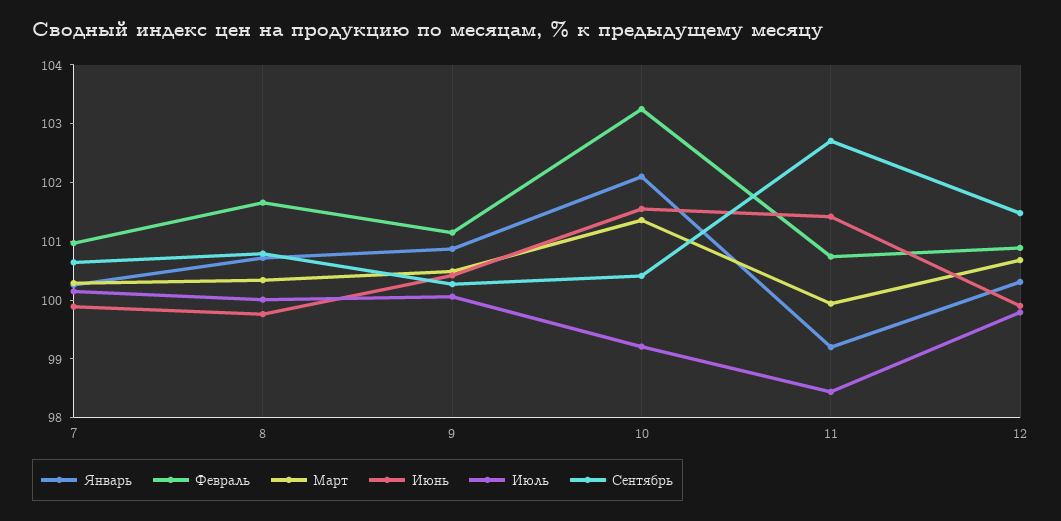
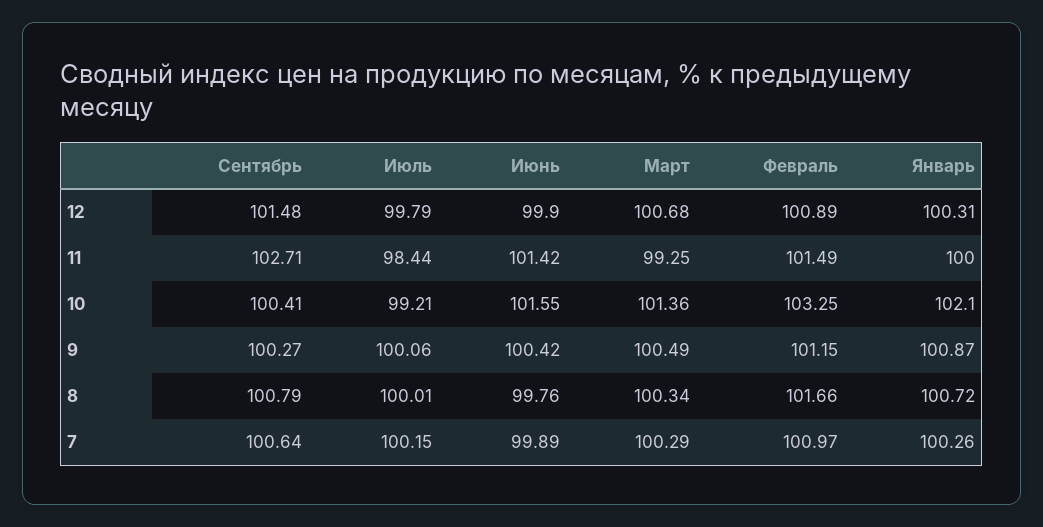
Январь, 11: 99.2 -> 100
Февраль, 11: 100.8 -> 101.49
Март, 11: 100 -> 99.25

